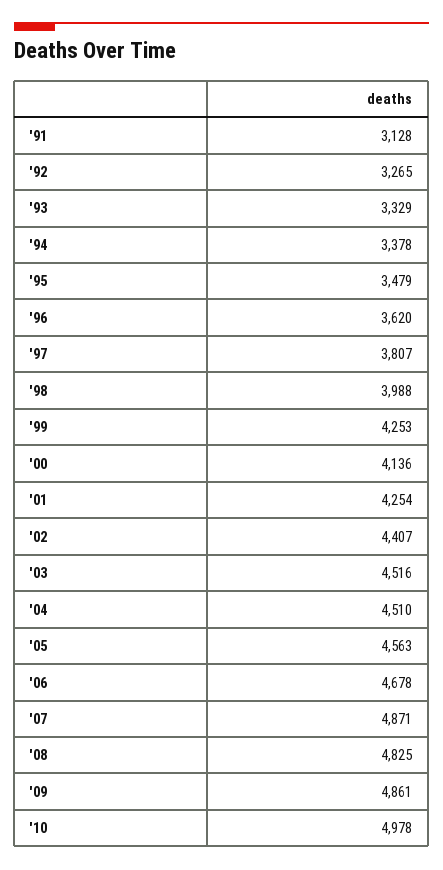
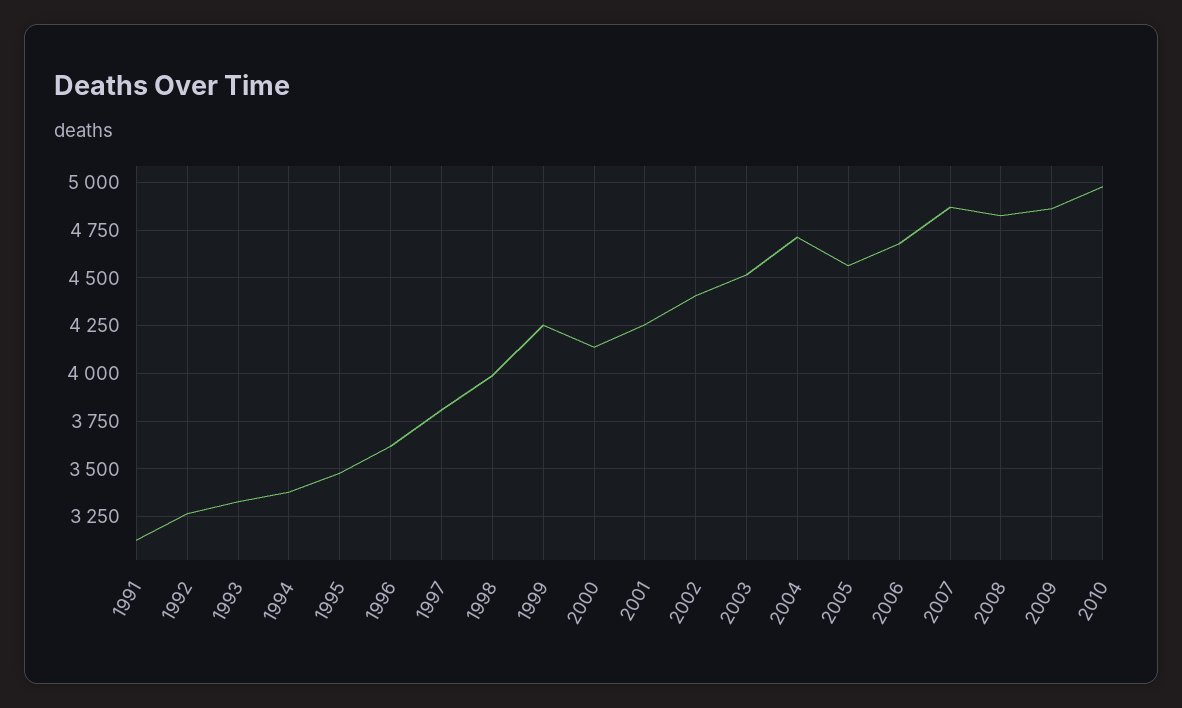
'04: 4510 -> 4700

